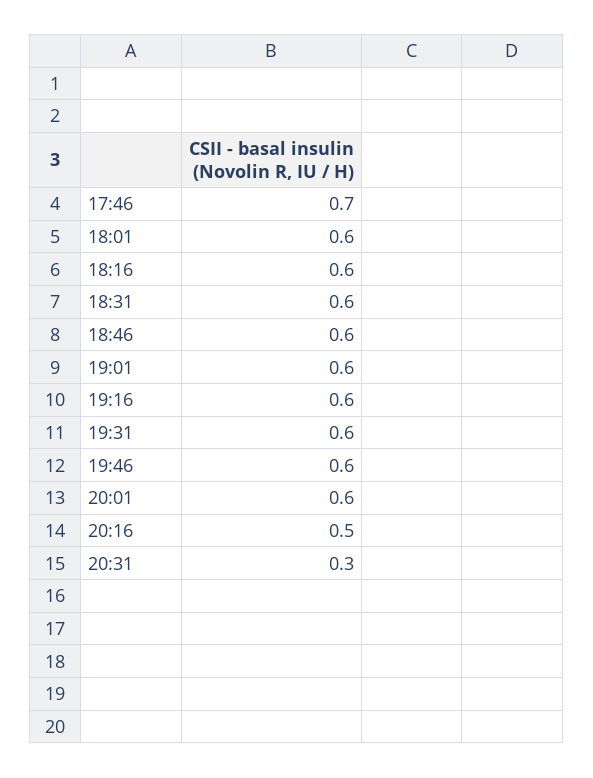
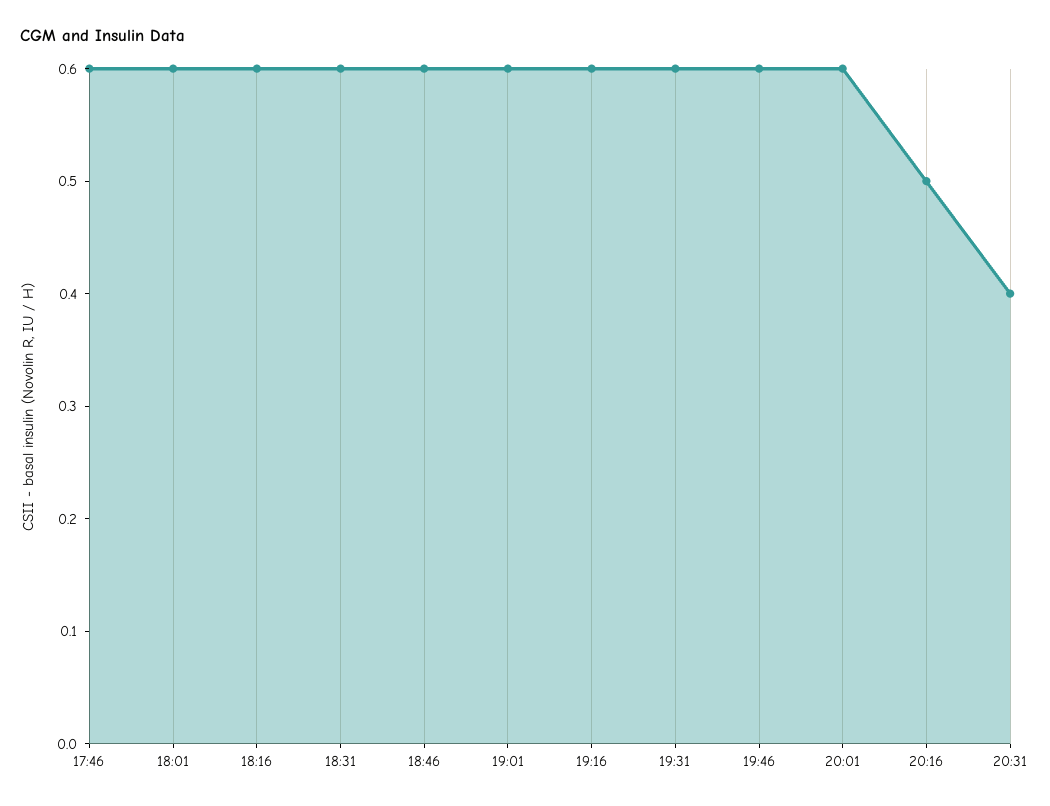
17:46: 0.7 -> 0.6
20:31: 0.3 -> 0.4

